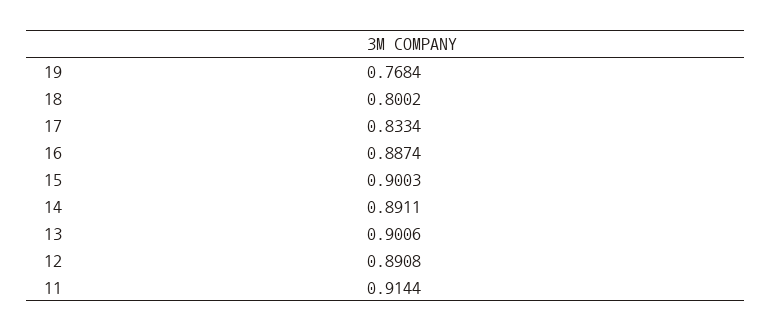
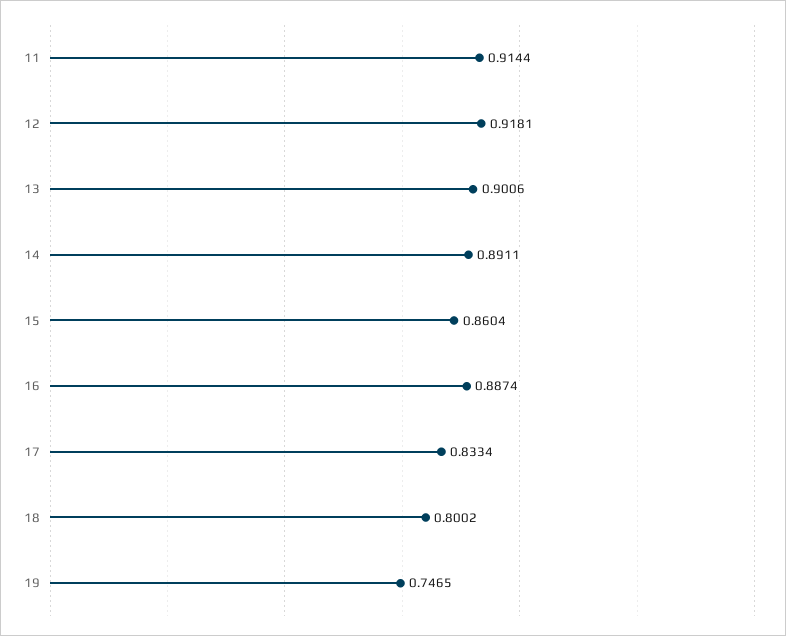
19: 0.7684 -> 0.7465
15: 0.9003 -> 0.8604
12: 0.8908 -> 0.9181

